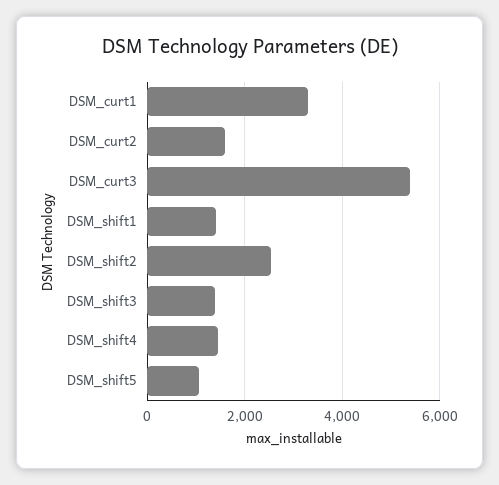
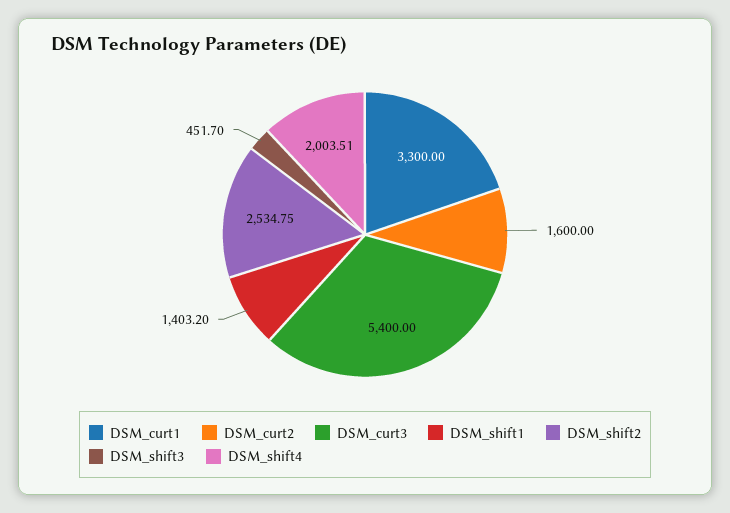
DSM_shift3: 1400 -> 451.7
DSM_shift4: 1400 -> 2003.51
DSM_shift5: 1000 -> none

